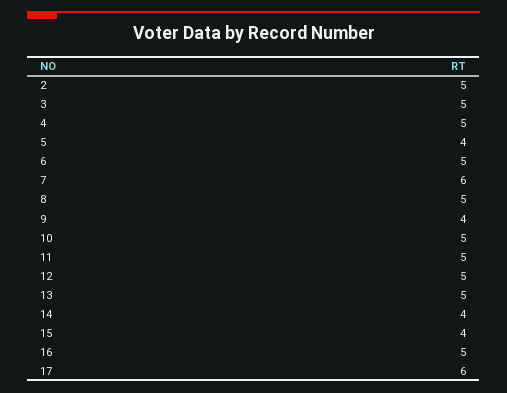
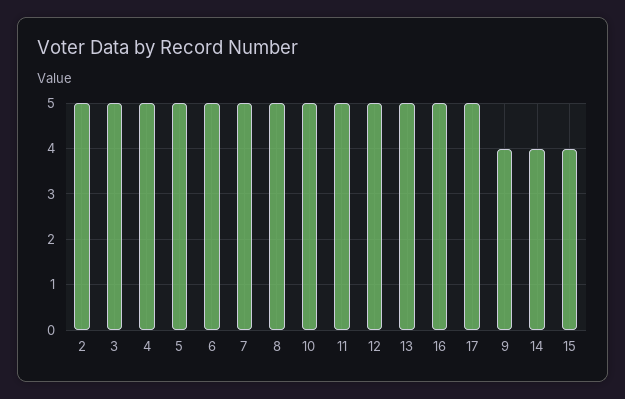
5: 4 -> 5
7: 6 -> 5
17: 6 -> 5

